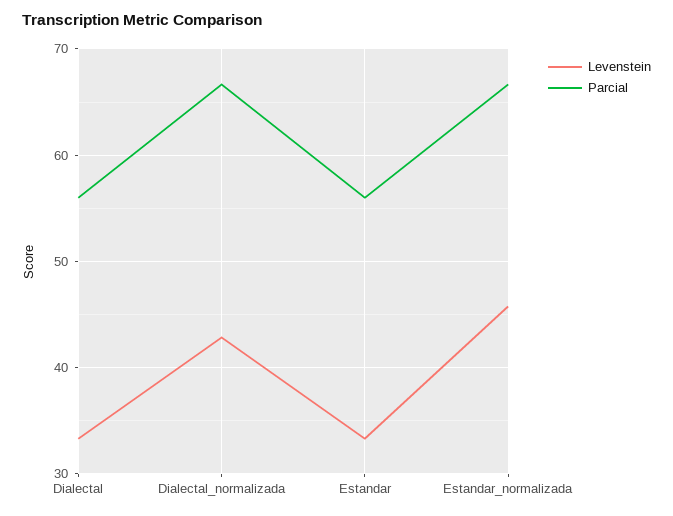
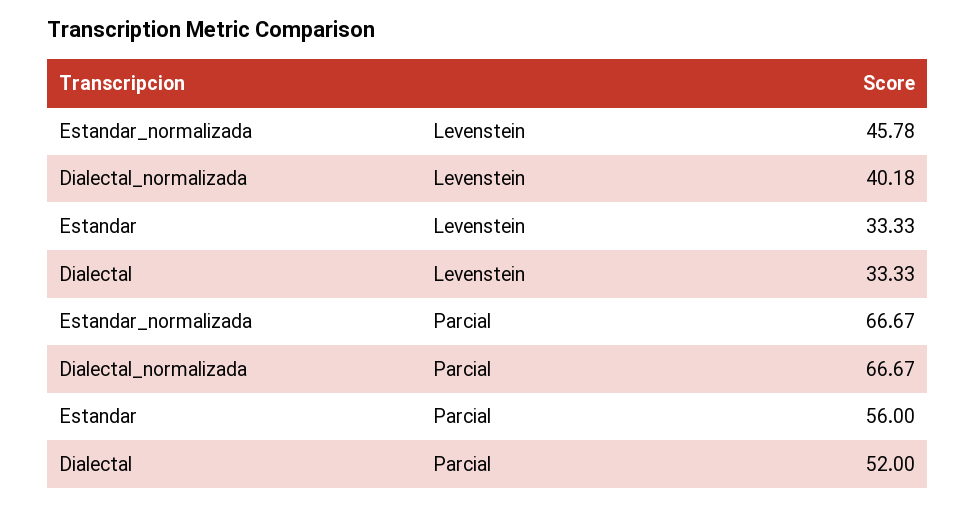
Parcial, Dialectal: 56 -> 52
Levenstein, Dialectal_normalizada: 43 -> 40.18

